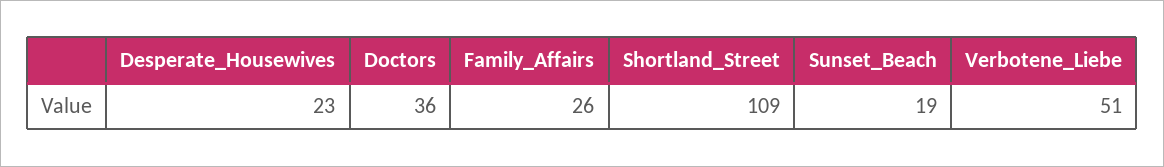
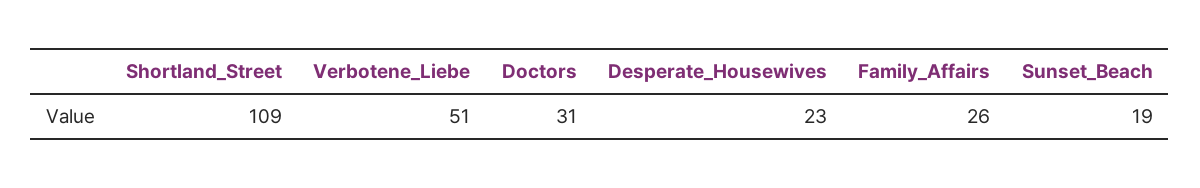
Doctors: 36 -> 31

